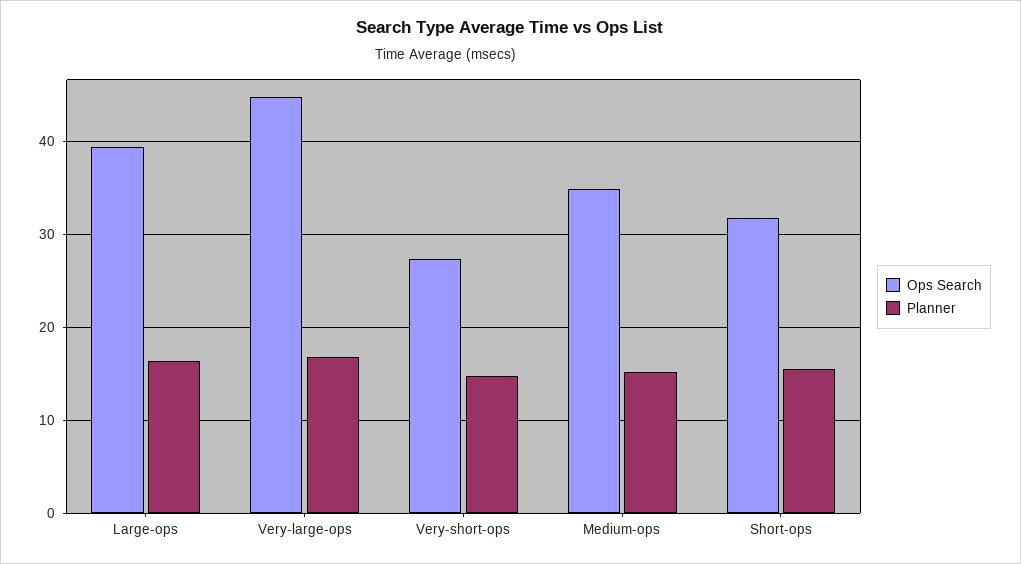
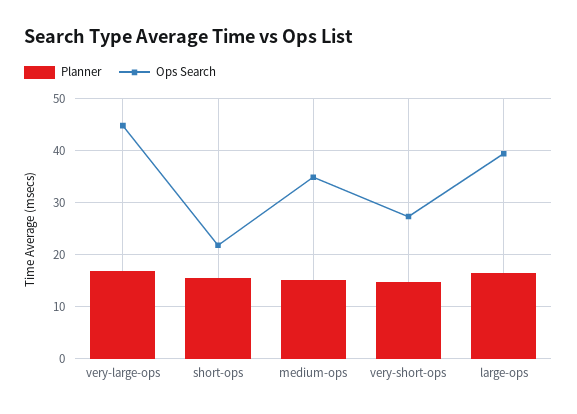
Ops Search, Short-ops: 32 -> 22

